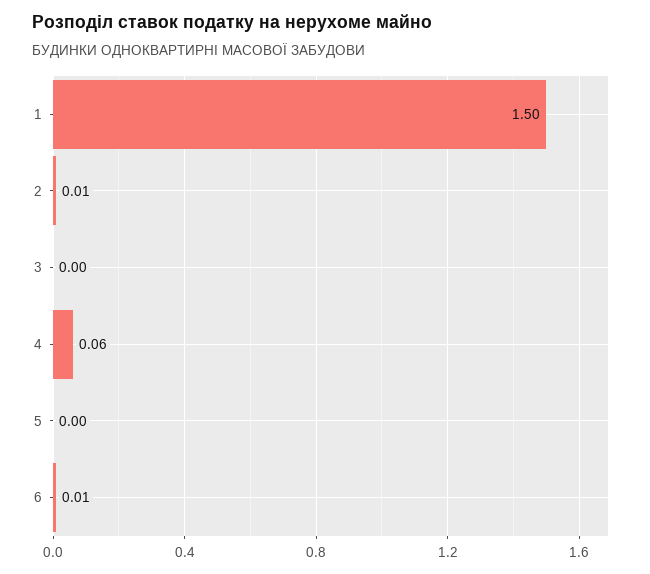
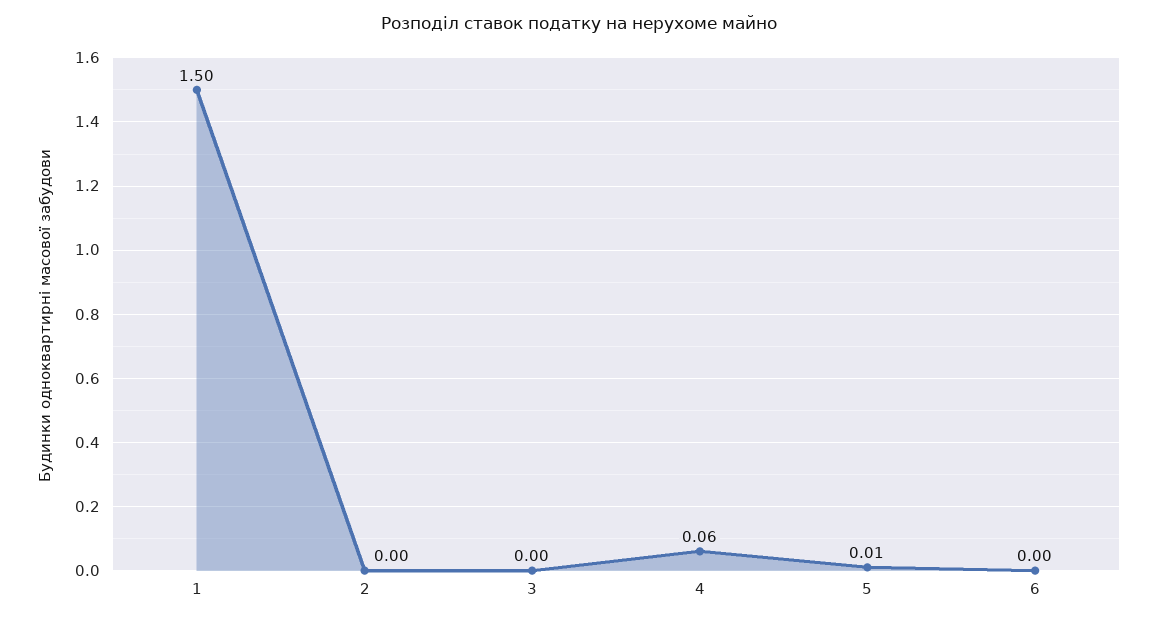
2: 0.01 -> 0
5: 0 -> 0.01
6: 0.01 -> 0

